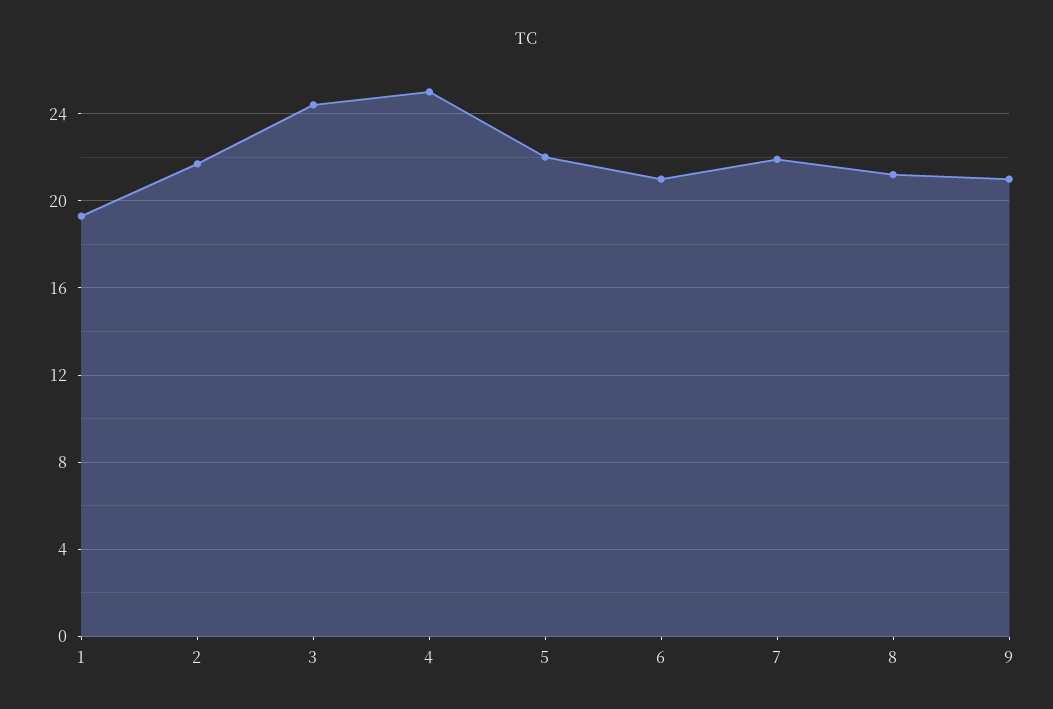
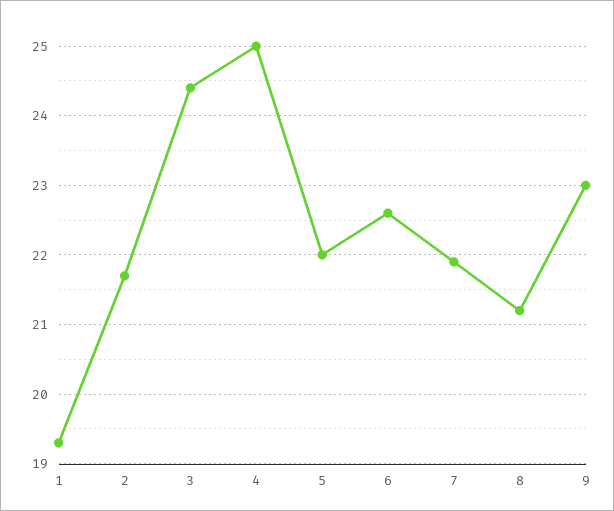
6: 21 -> 22.6
9: 21 -> 23

